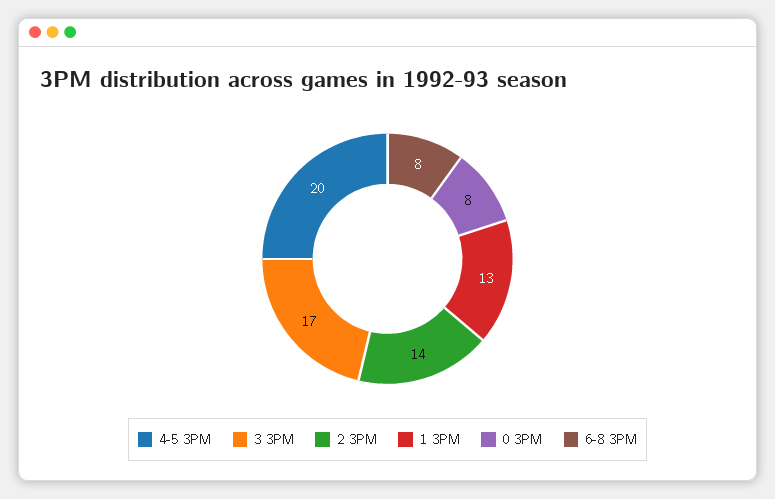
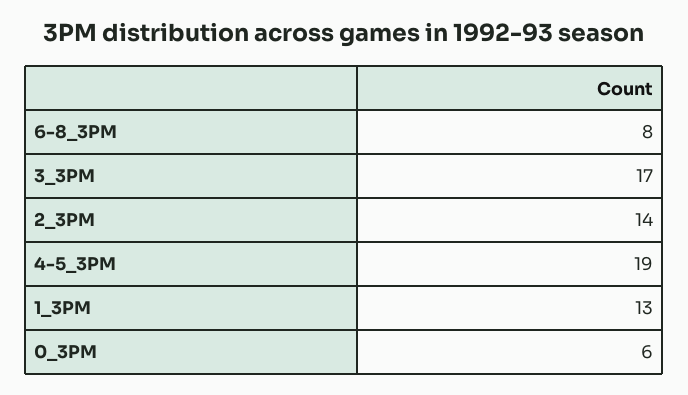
4-5 3PM: 20 -> 19
0 3PM: 8 -> 6

